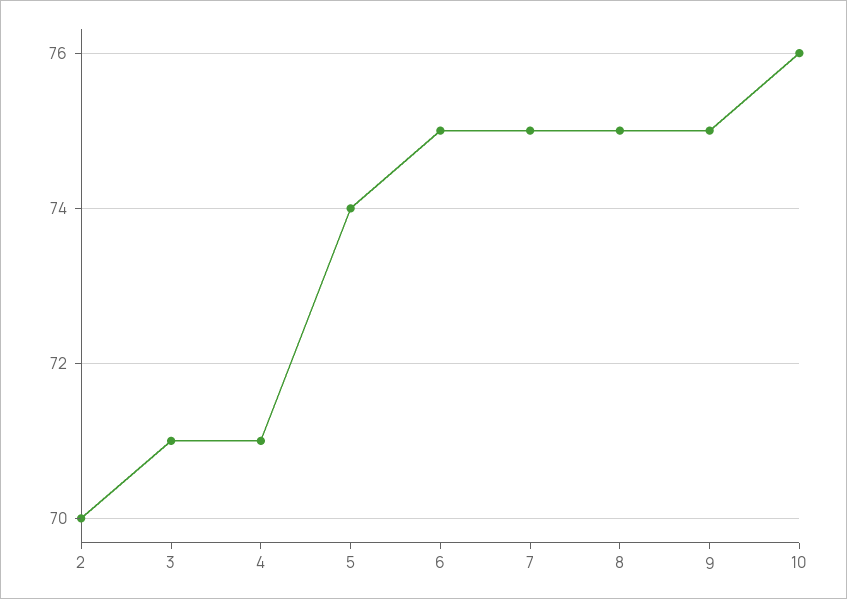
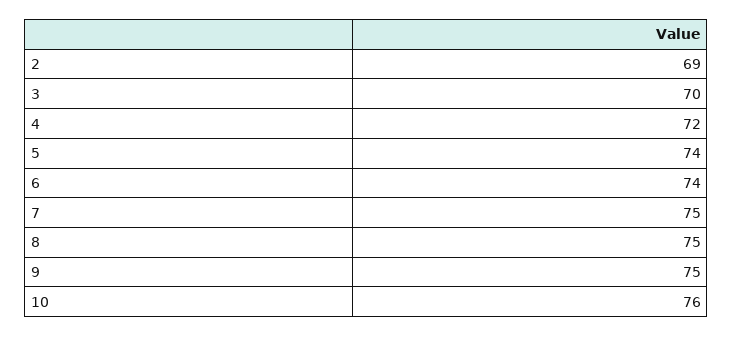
2: 70 -> 69
3: 71 -> 70
4: 71 -> 72
6: 75 -> 74

